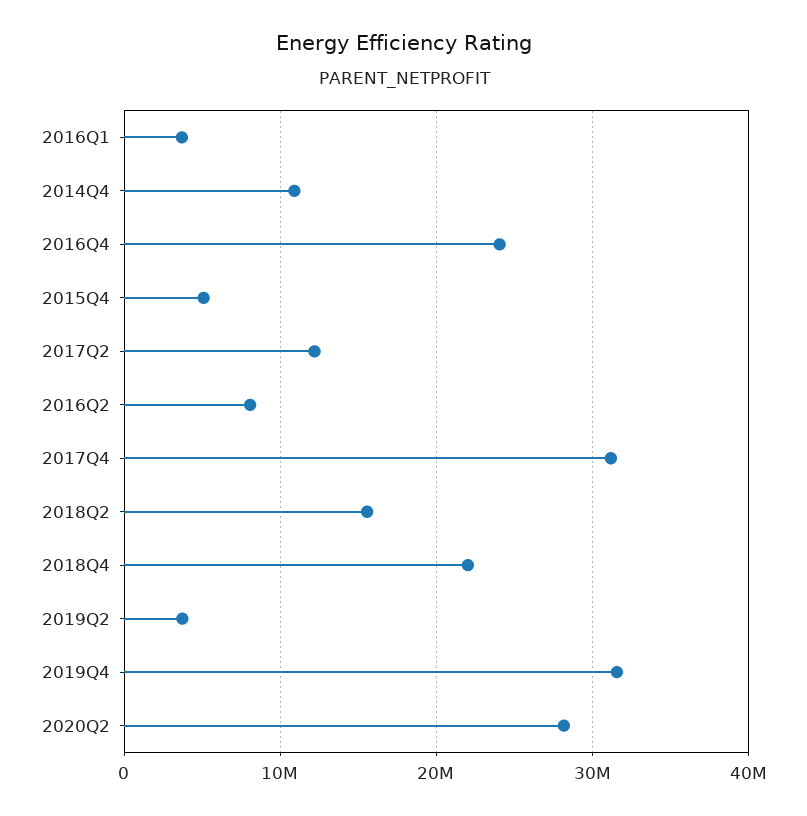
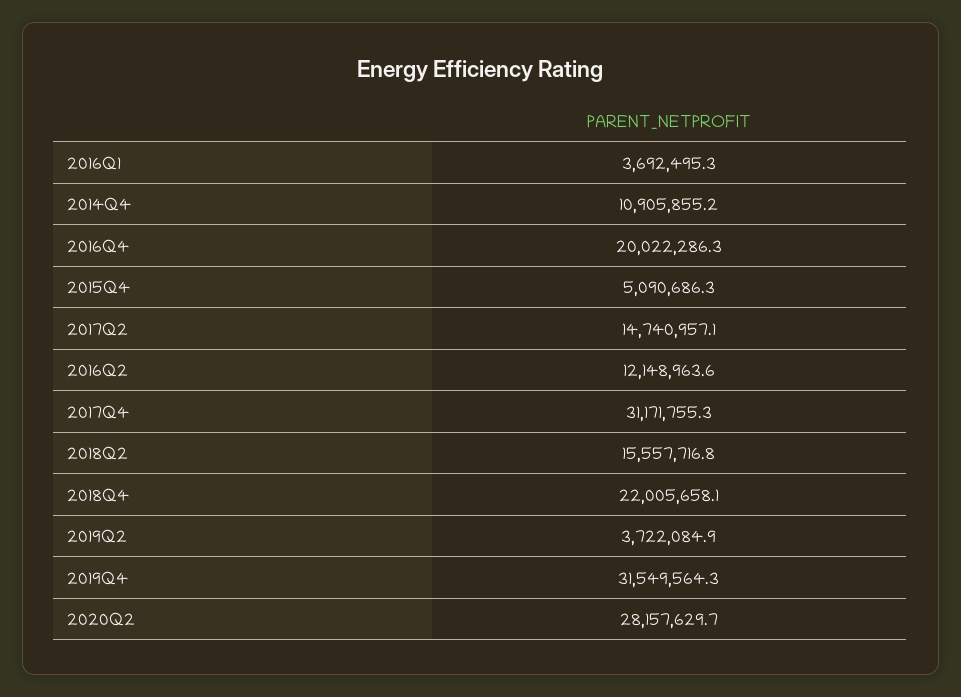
2016Q4: 24000000 -> 20022286.3
2017Q2: 12000000 -> 14740957.1
2016Q2: 8000000 -> 12148963.6

